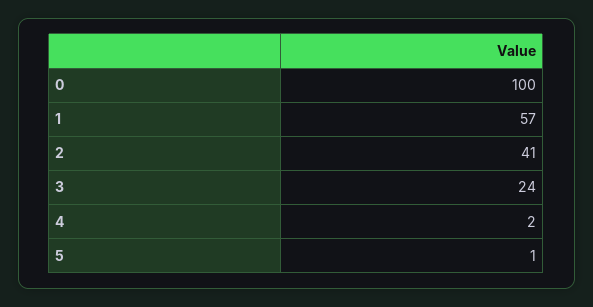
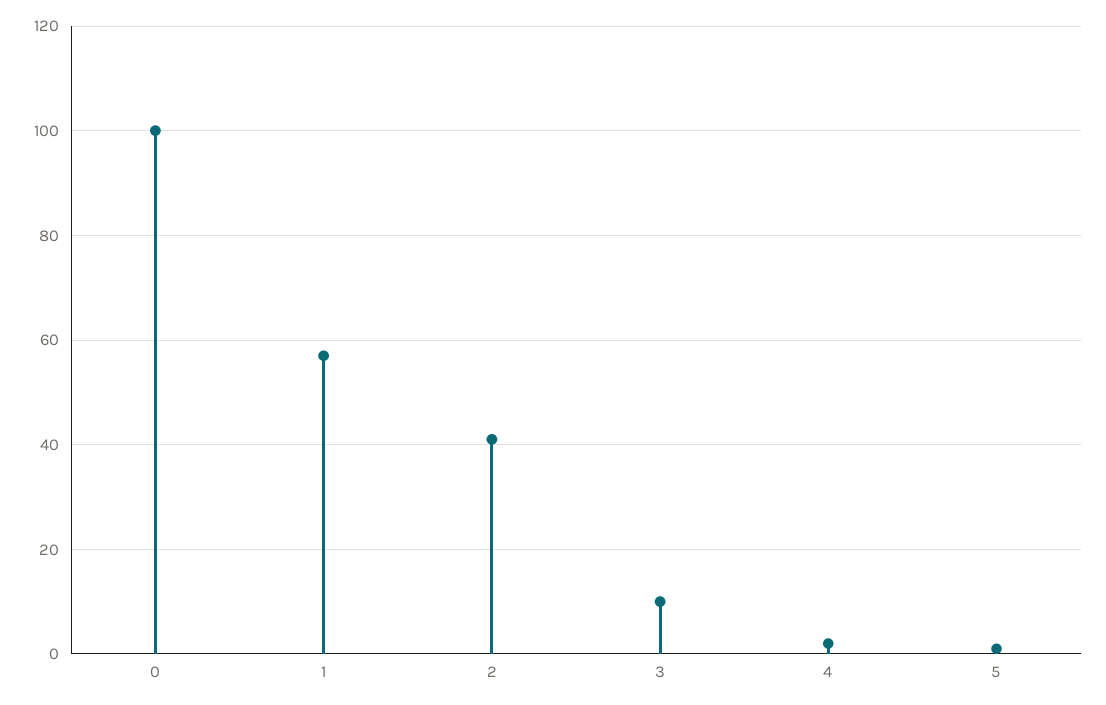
3: 24 -> 10

